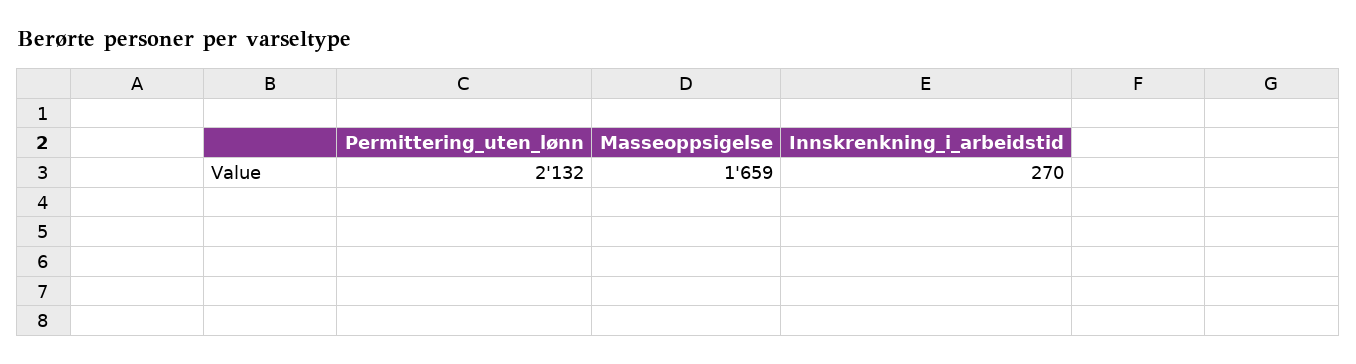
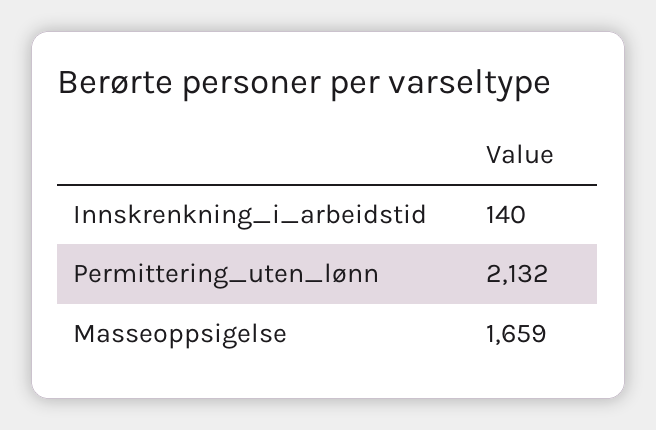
Innskrenkning_i_arbeidstid: 270 -> 140

